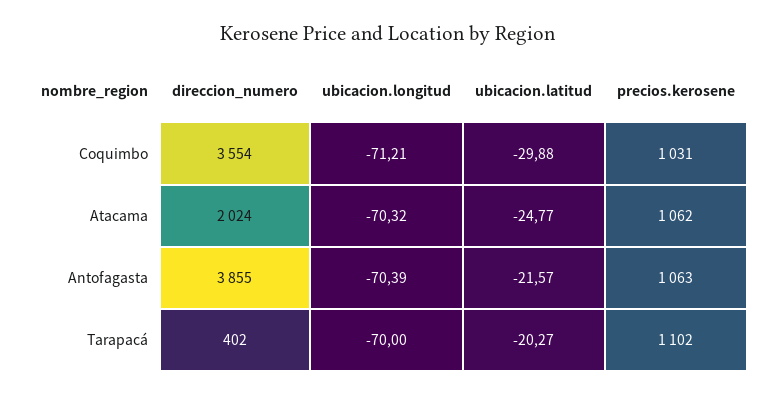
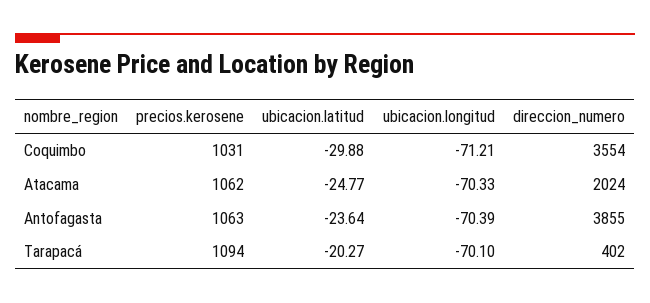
ubicacion.longitud, Atacama: -70.32 -> -70.33
ubicacion.latitud, Antofagasta: -21.57 -> -23.64
ubicacion.longitud, Tarapacá: -70 -> -70.1
precios.kerosene, Tarapacá: 1102 -> 1094

